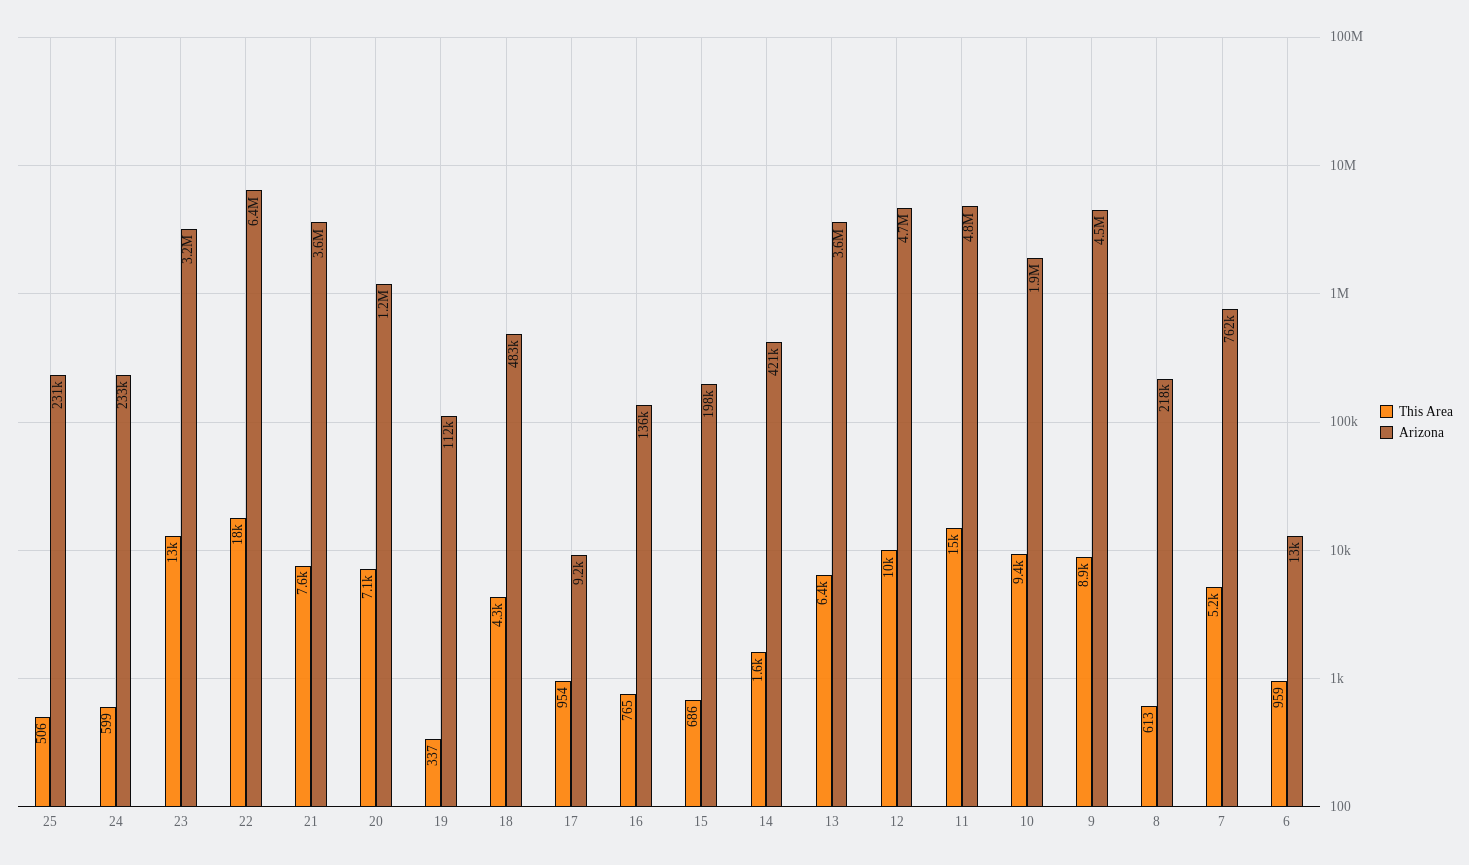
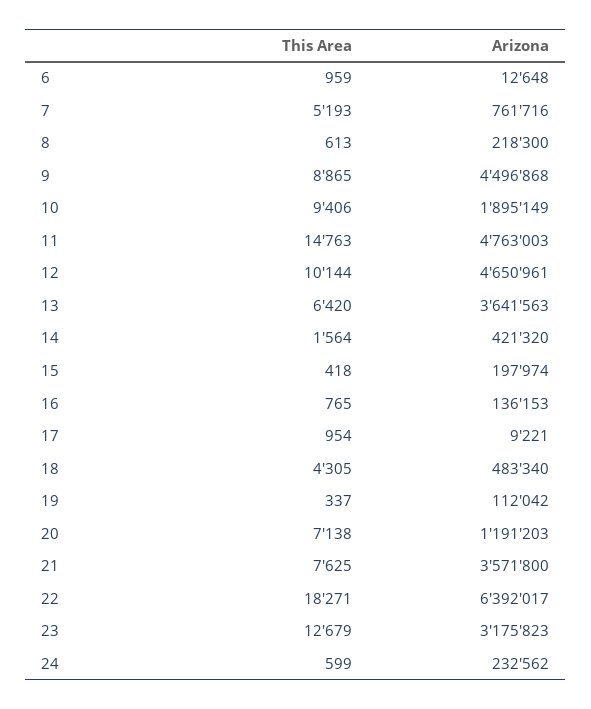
This Area, 25: 506 -> none
Arizona, 25: 231000 -> none
This Area, 15: 686 -> 418

